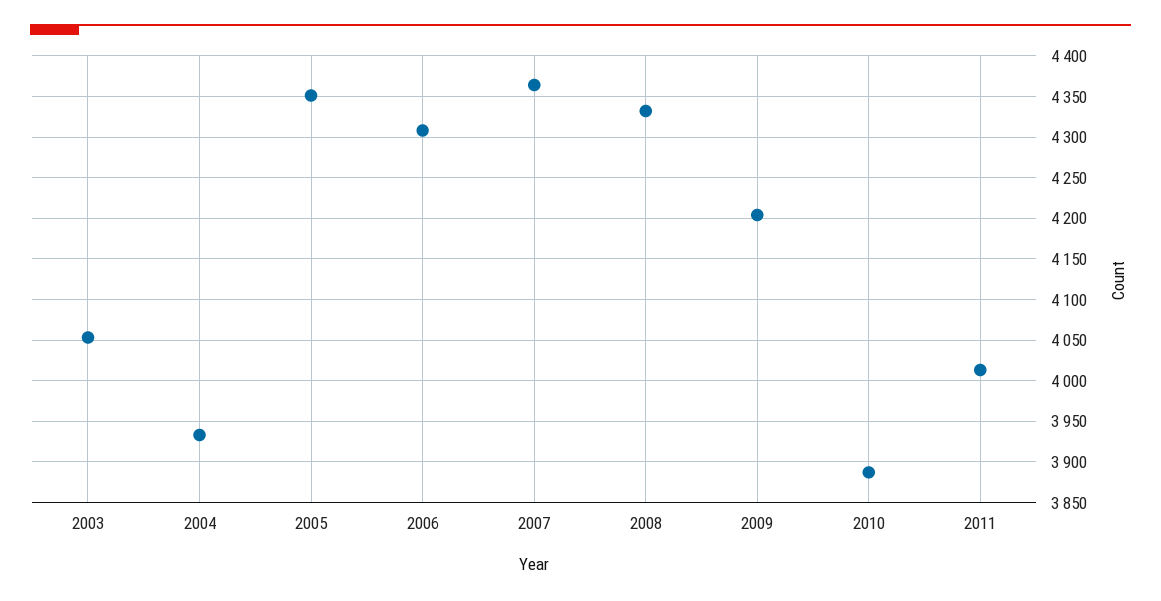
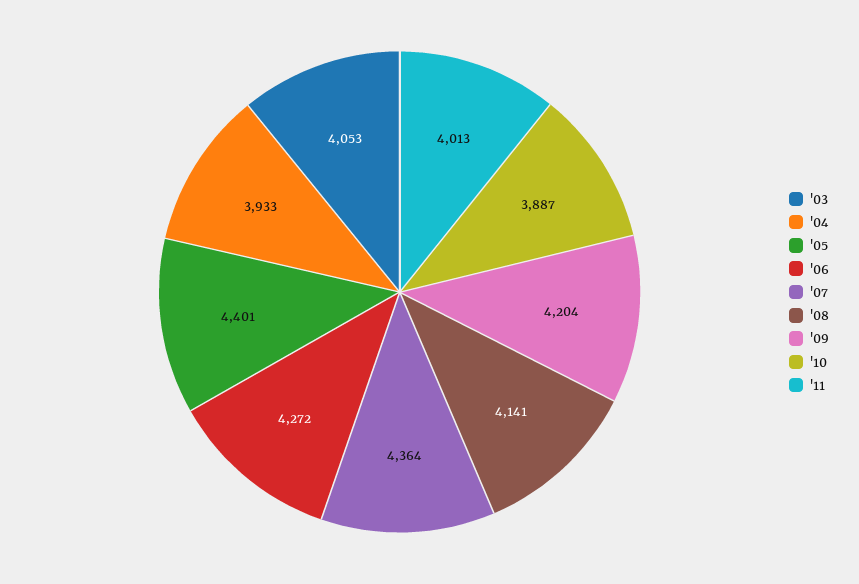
2005: 4350 -> 4401
2006: 4310 -> 4272
2008: 4330 -> 4141

